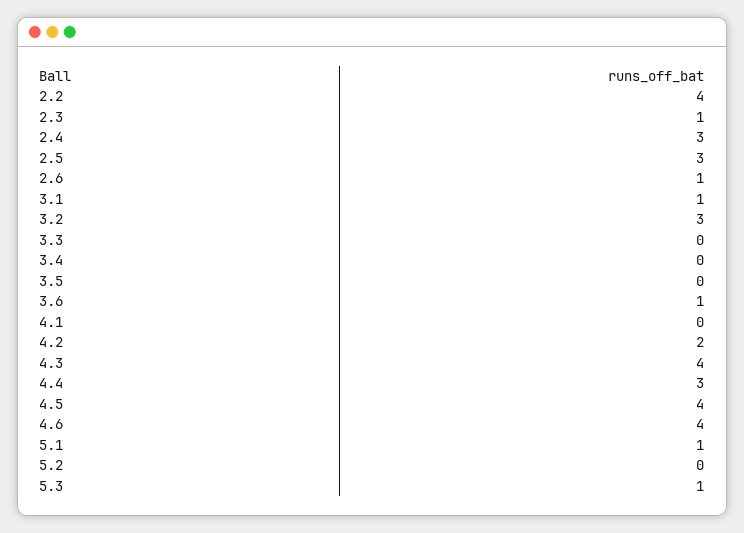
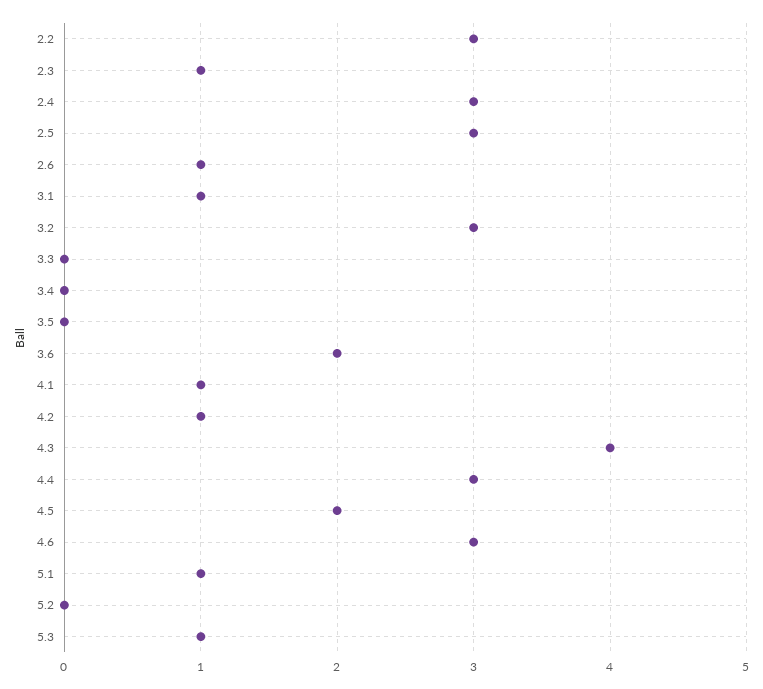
2.2: 4 -> 3
3.6: 1 -> 2
4.1: 0 -> 1
4.2: 2 -> 1
4.5: 4 -> 2
4.6: 4 -> 3

